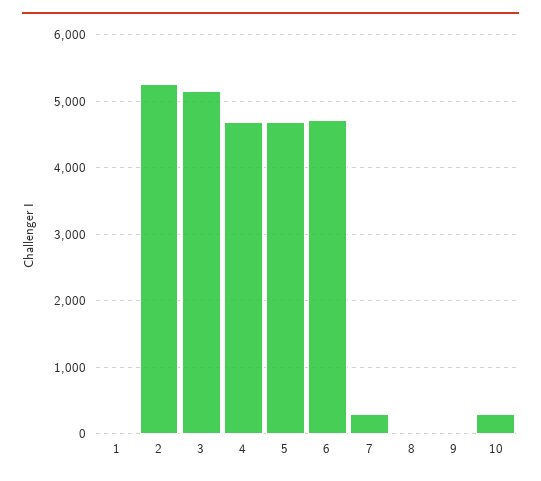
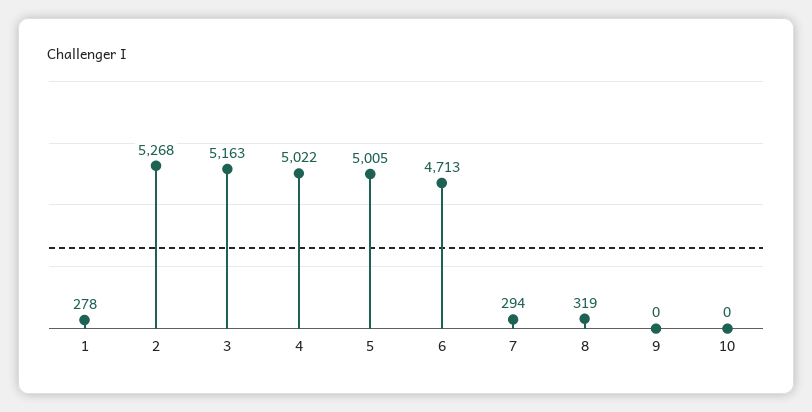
1: 0 -> 278
4: 4700 -> 5022
5: 4700 -> 5005
8: 0 -> 319
10: 300 -> 0

